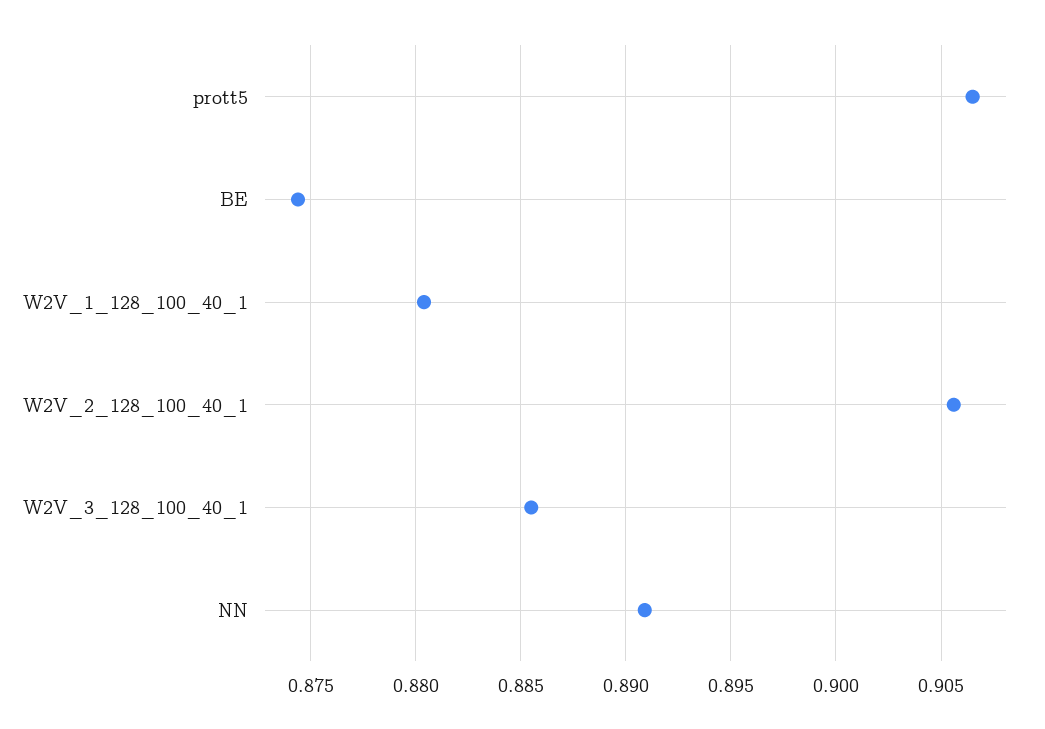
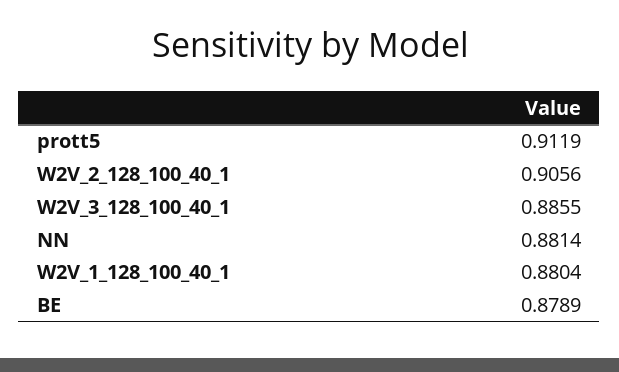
prott5: 0.9065 -> 0.9119
BE: 0.8745 -> 0.8789
NN: 0.891 -> 0.8814

